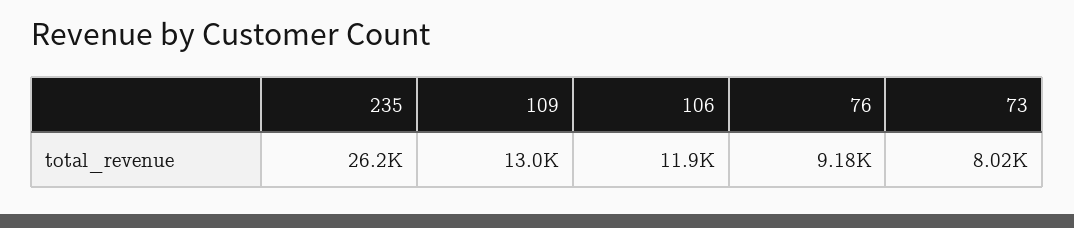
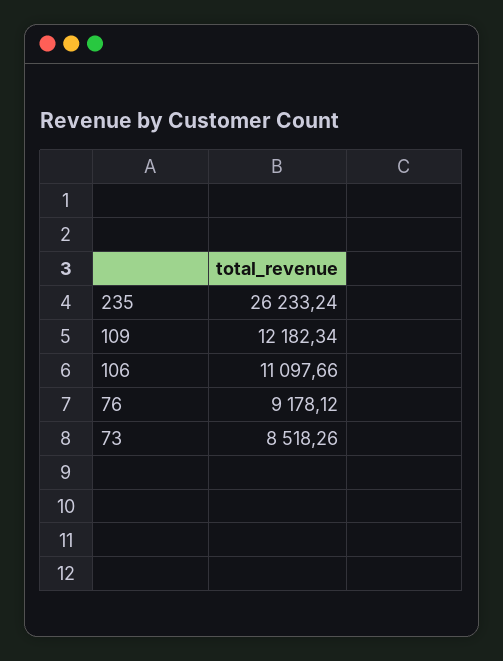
109: 13000 -> 12182.34
106: 11900 -> 11097.66
73: 8020 -> 8518.26

